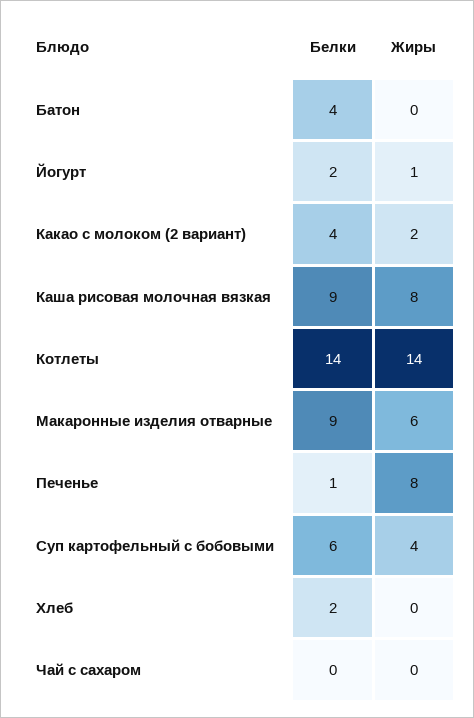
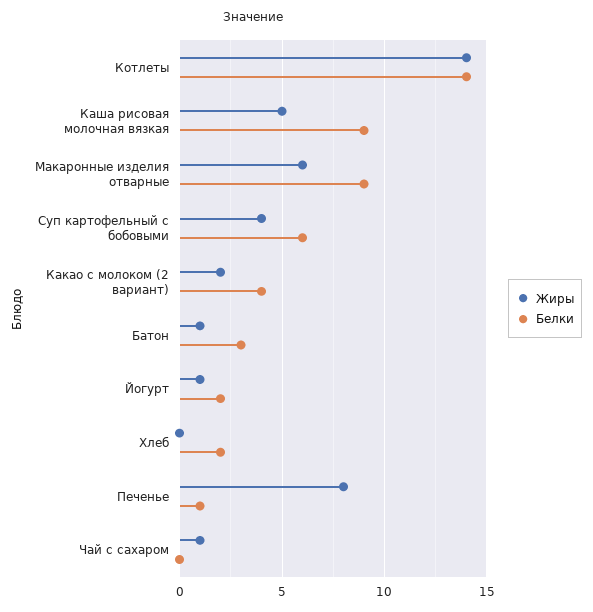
Белки, Батон: 4 -> 3
Жиры, Батон: 0 -> 1
Жиры, Каша рисовая молочная вязкая: 8 -> 5
Жиры, Чай с сахаром: 0 -> 1

